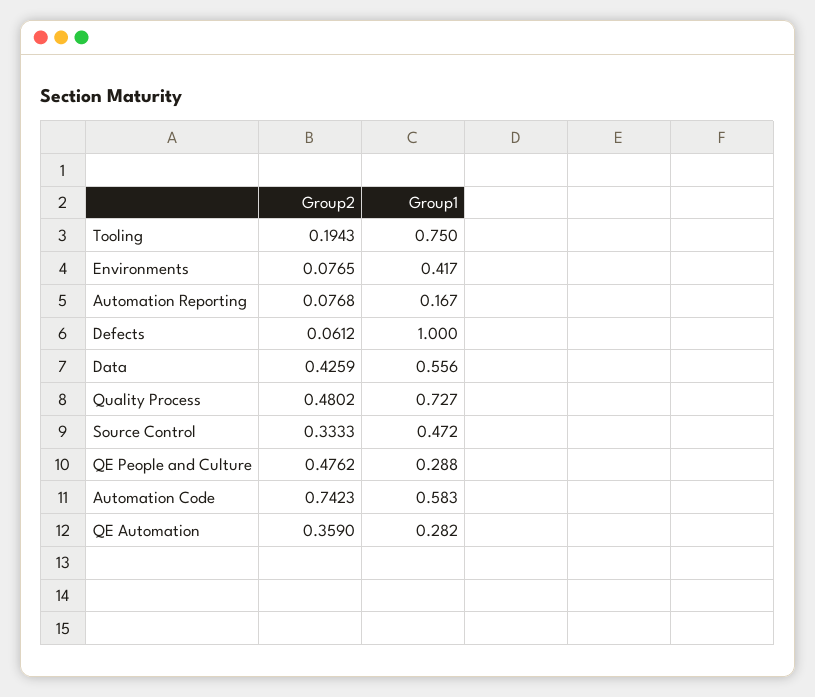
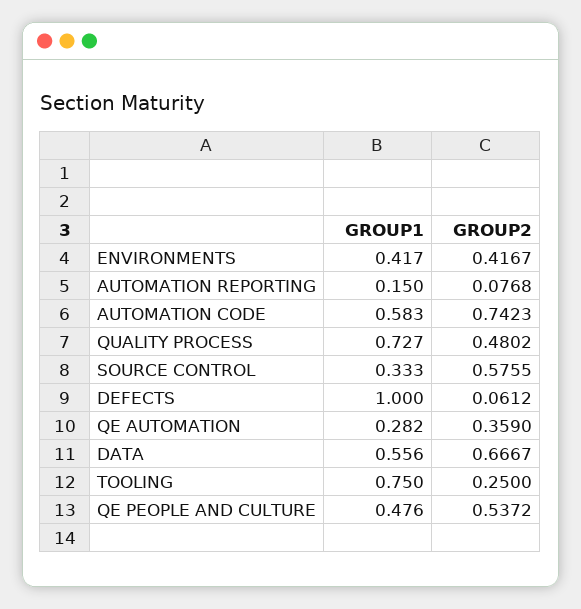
Group2, Tooling: 0.1943 -> 0.25
Group2, Environments: 0.0765 -> 0.4167
Group1, Automation Reporting: 0.167 -> 0.15
Group2, Data: 0.4259 -> 0.6667
Group2, Source Control: 0.3333 -> 0.5755
Group1, Source Control: 0.472 -> 0.333
Group2, QE People and Culture: 0.4762 -> 0.5372
Group1, QE People and Culture: 0.288 -> 0.476

